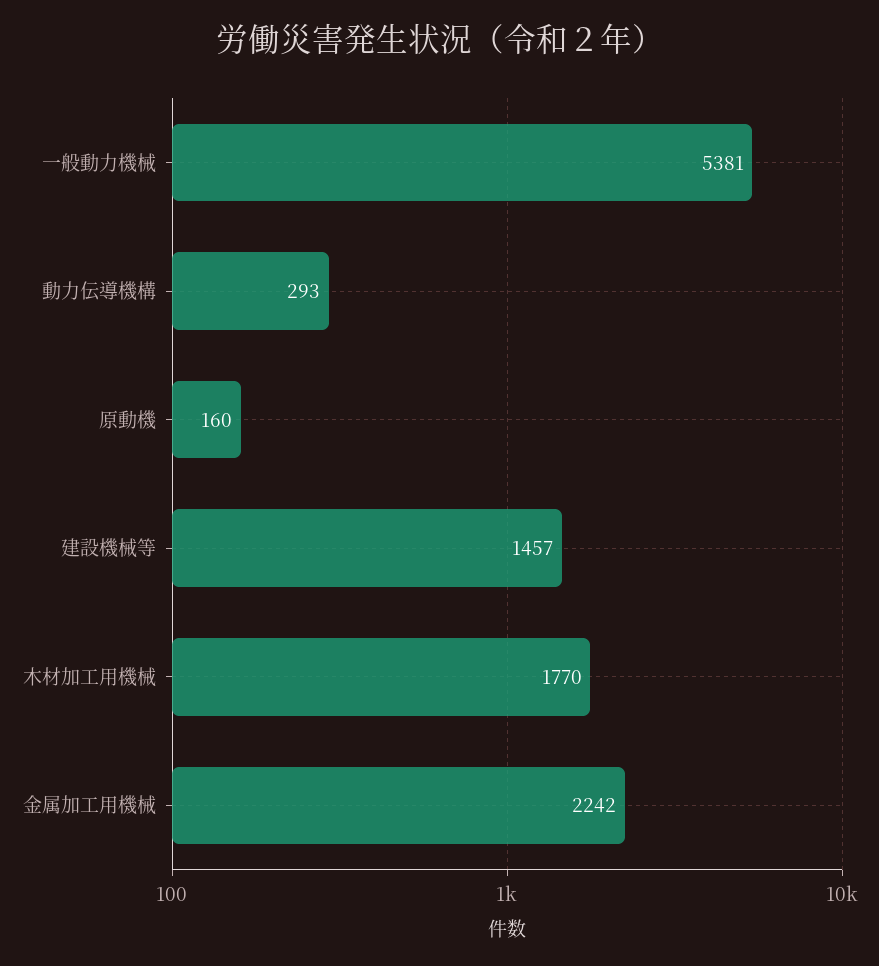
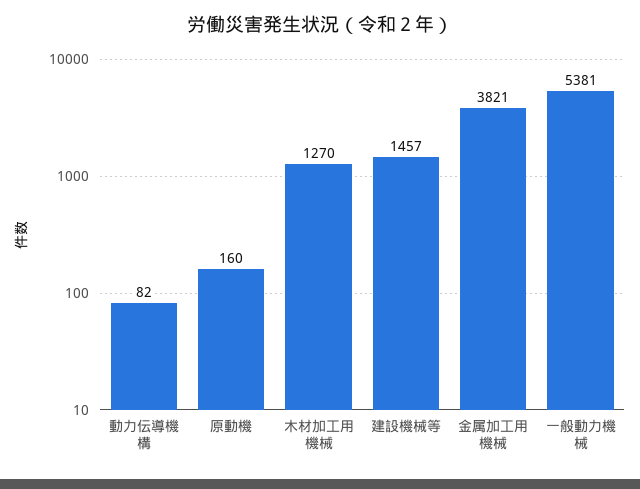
動力伝導機構: 293 -> 82
木材加工用機械: 1770 -> 1270
金属加工用機械: 2242 -> 3821

